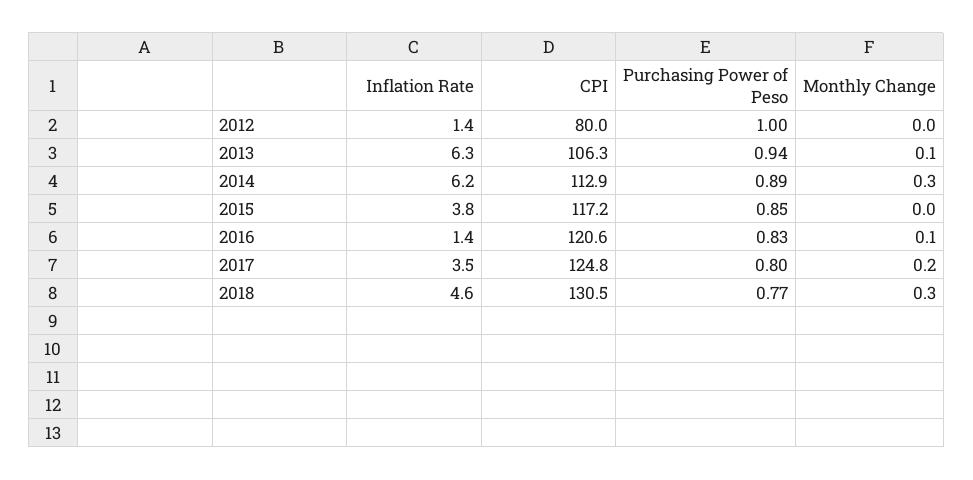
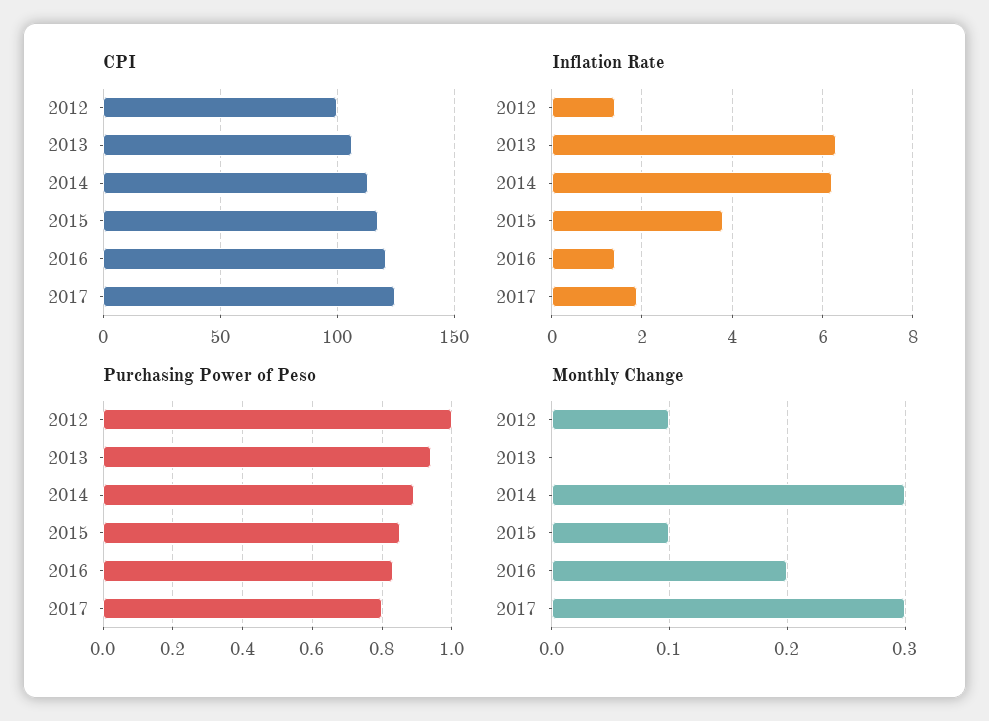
CPI, 2012: 80 -> 100
Monthly Change, 2012: 0 -> 0.1
Monthly Change, 2013: 0.1 -> 0
Monthly Change, 2015: 0 -> 0.1
Monthly Change, 2016: 0.1 -> 0.2
Inflation Rate, 2017: 3.5 -> 2
Monthly Change, 2017: 0.2 -> 0.3
Inflation Rate, 2018: 4.6 -> none
CPI, 2018: 130.5 -> none
Purchasing Power of Peso, 2018: 0.77 -> none
Monthly Change, 2018: 0.3 -> none

